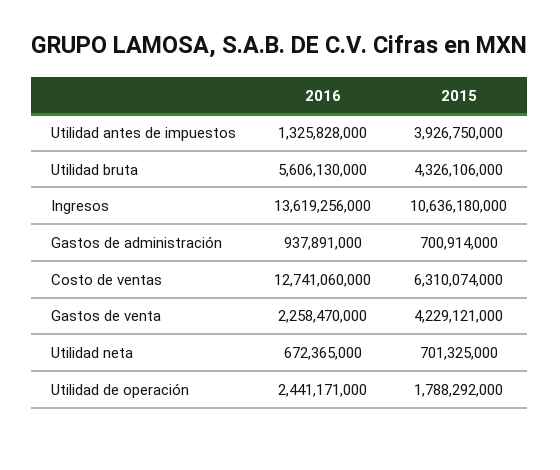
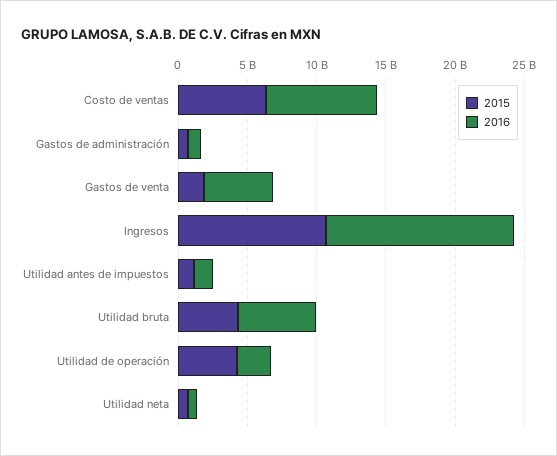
2015, Utilidad antes de impuestos: 3926750000 -> 1000000000
2016, Costo de ventas: 12741060000 -> 8000000000
2016, Gastos de venta: 2258470000 -> 5000000000
2015, Gastos de venta: 4229121000 -> 2000000000
2015, Utilidad de operación: 1788292000 -> 4000000000

